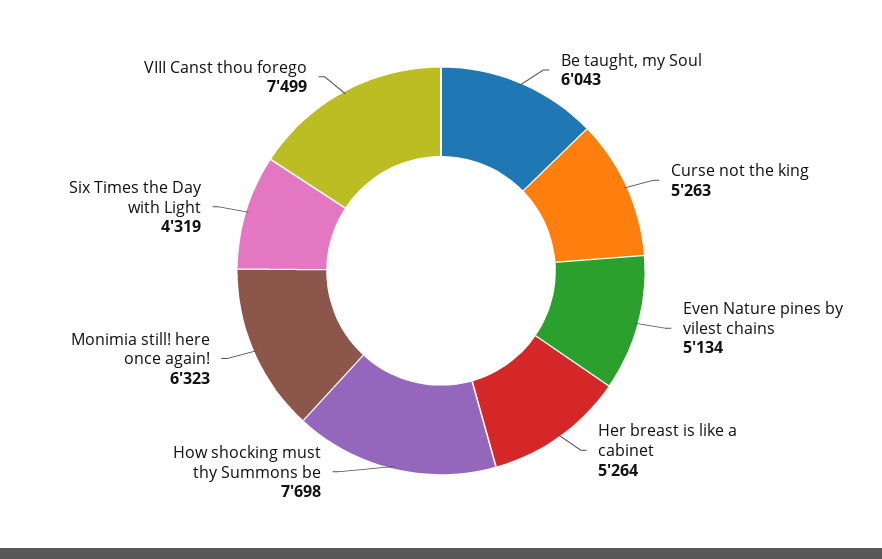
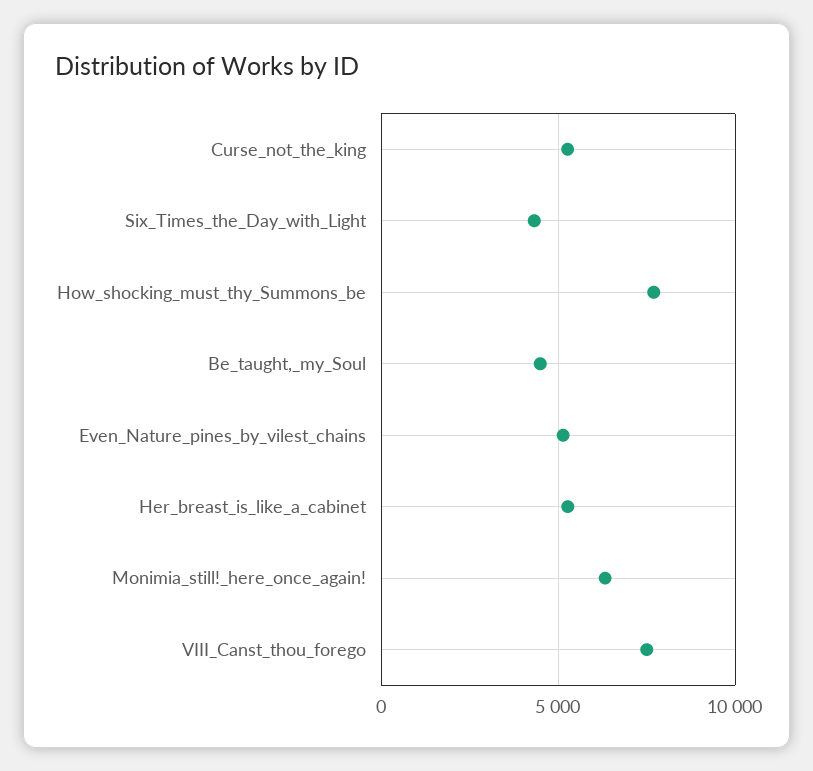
Be taught, my Soul: 6043 -> 4500

